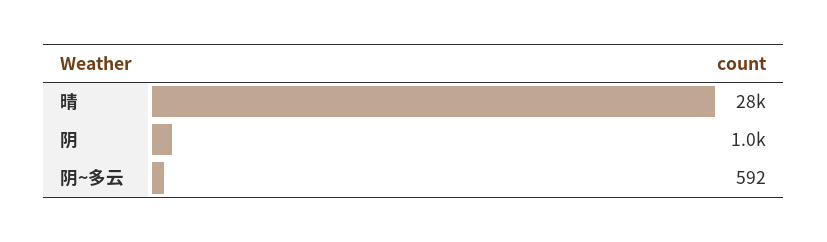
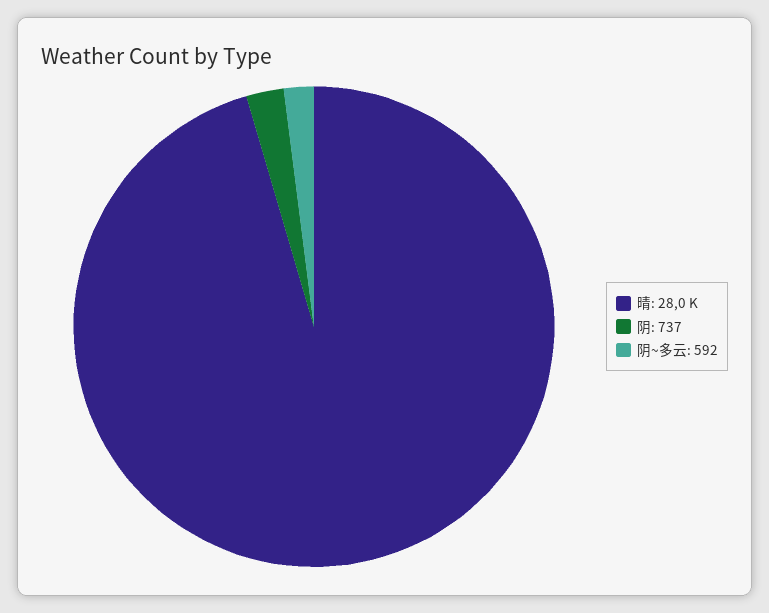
阴: 1000 -> 737

